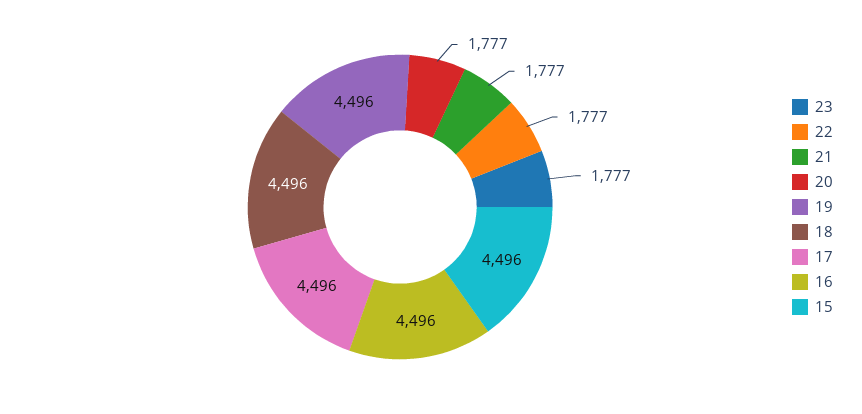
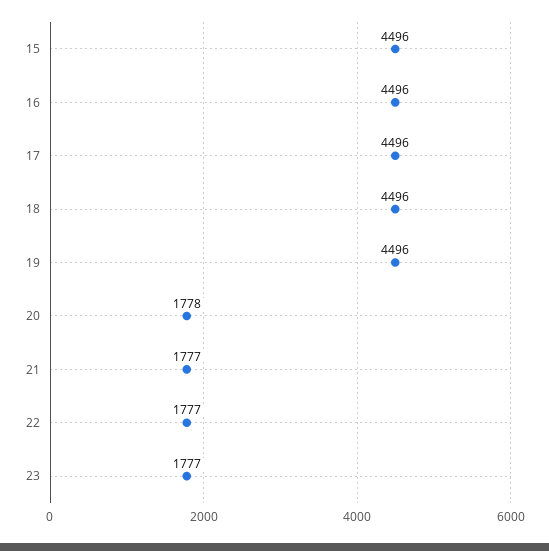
20: 1777 -> 1778

